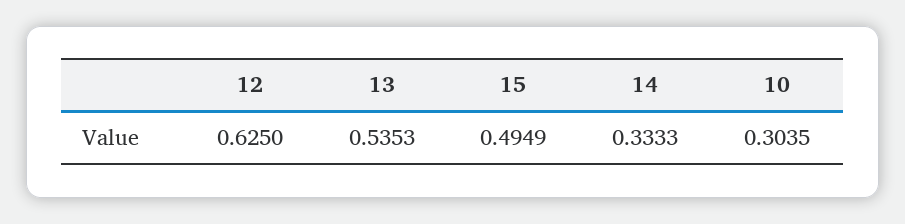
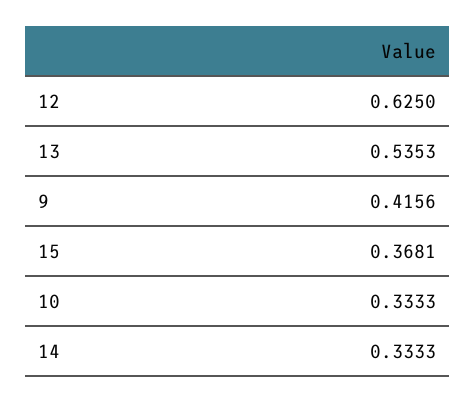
15: 0.4949 -> 0.3681
10: 0.3035 -> 0.3333
9: none -> 0.4156

